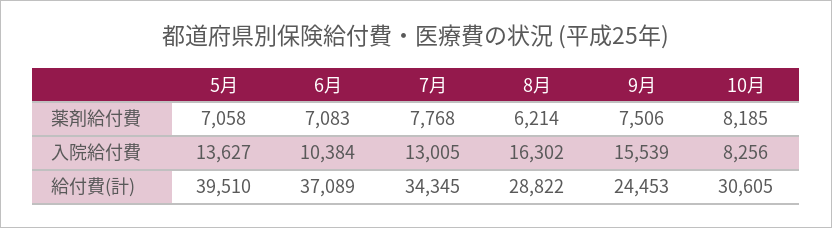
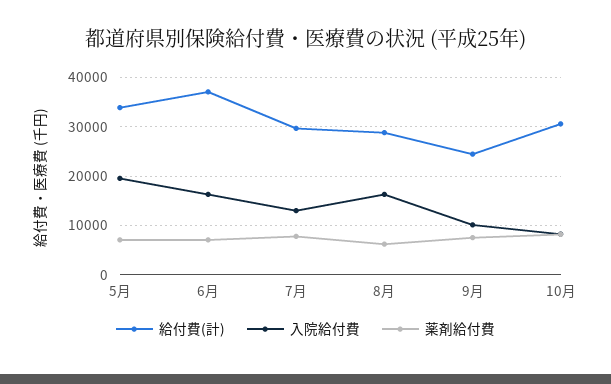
入院給付費, 5月: 13627 -> 20000
入院給付費, 6月: 10384 -> 16000
入院給付費, 9月: 15539 -> 10000
給付費(計), 5月: 39510 -> 34000
給付費(計), 7月: 34345 -> 30000

